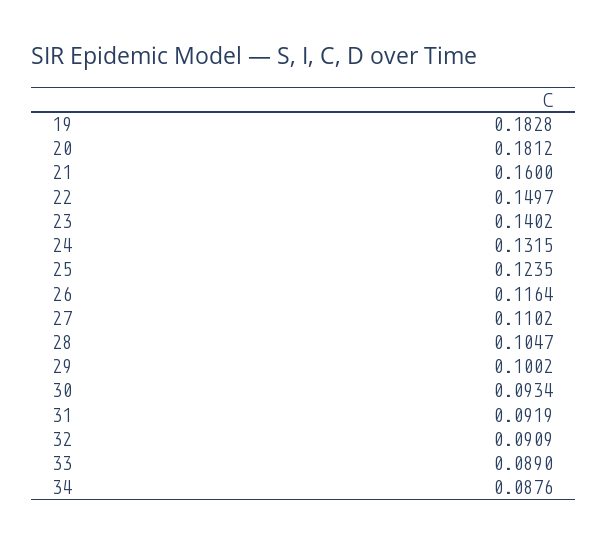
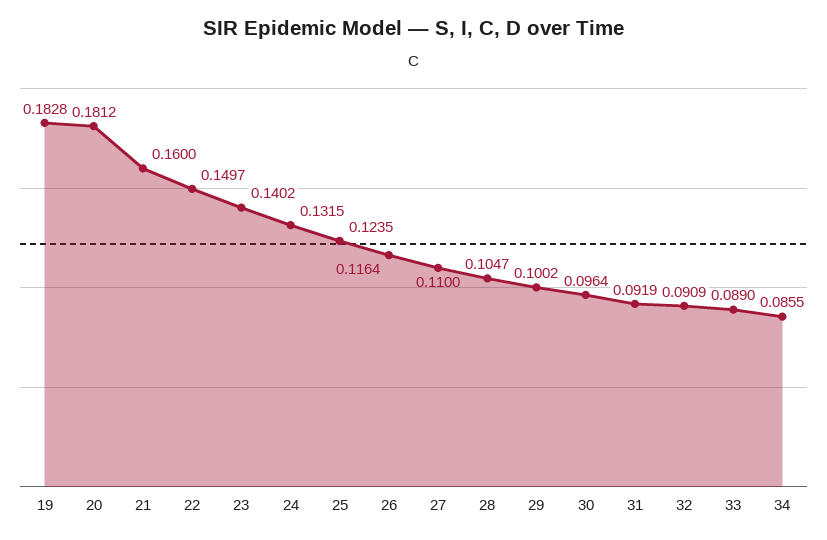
27: 0.1102 -> 0.11
30: 0.0934 -> 0.0964
34: 0.0876 -> 0.0855

